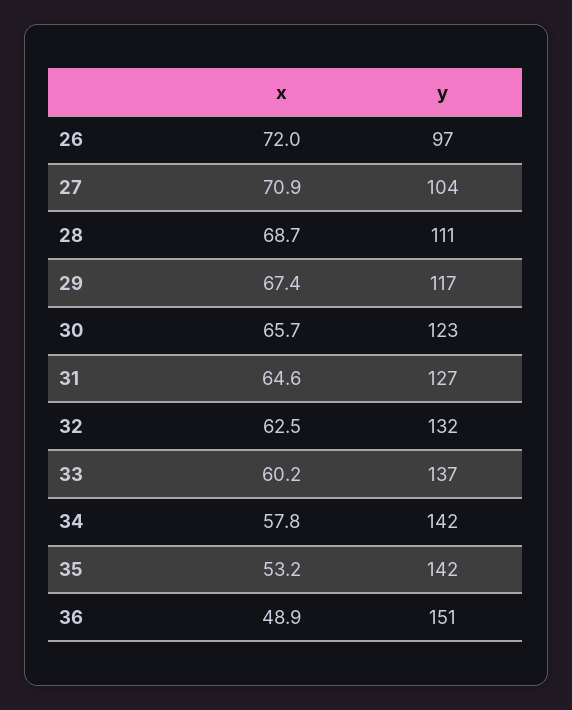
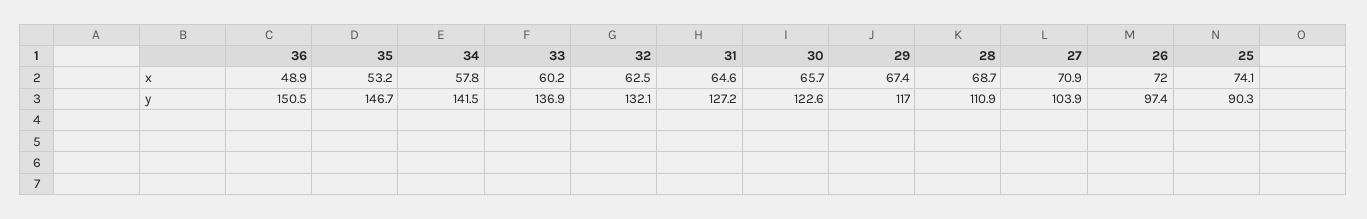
y, 35: 142 -> 146.7
x, 25: none -> 74.1
y, 25: none -> 90.3

